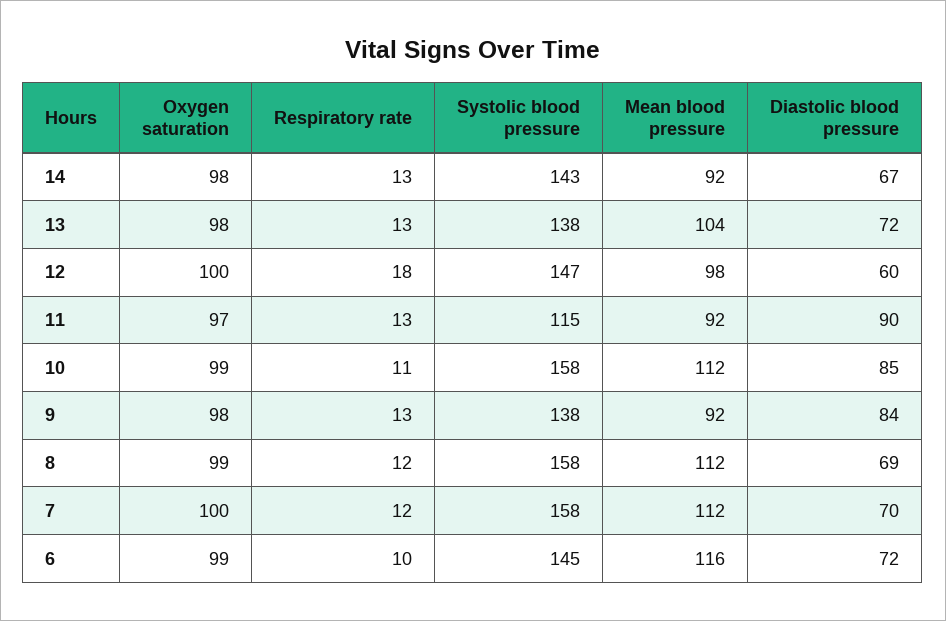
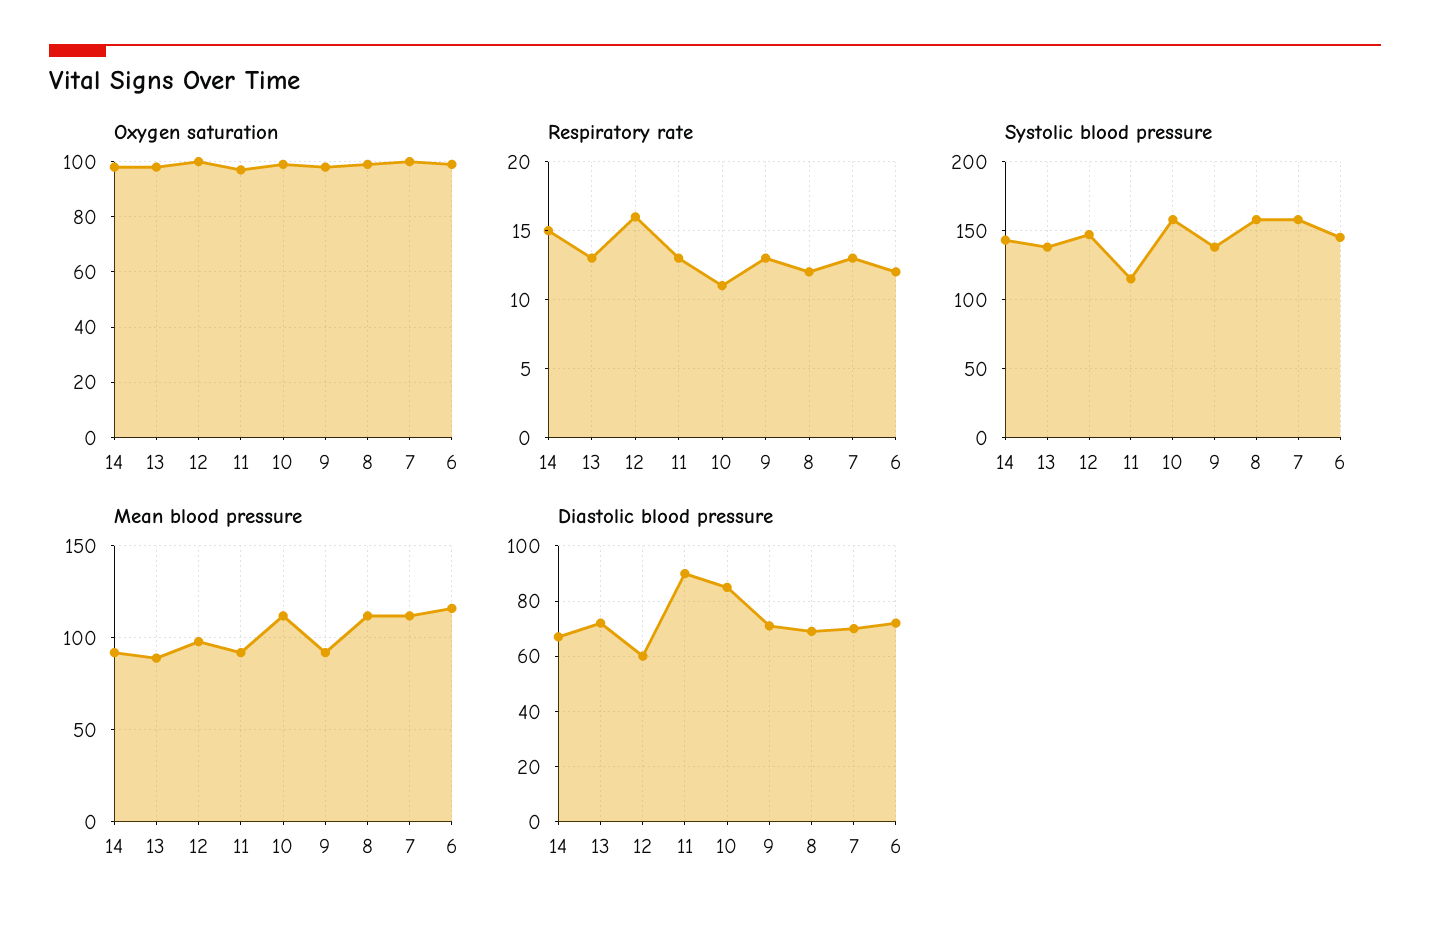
Respiratory rate, 14: 13 -> 15
Mean blood pressure, 13: 104 -> 90
Respiratory rate, 12: 18 -> 16
Diastolic blood pressure, 9: 84 -> 70
Respiratory rate, 7: 12 -> 13
Respiratory rate, 6: 10 -> 12

